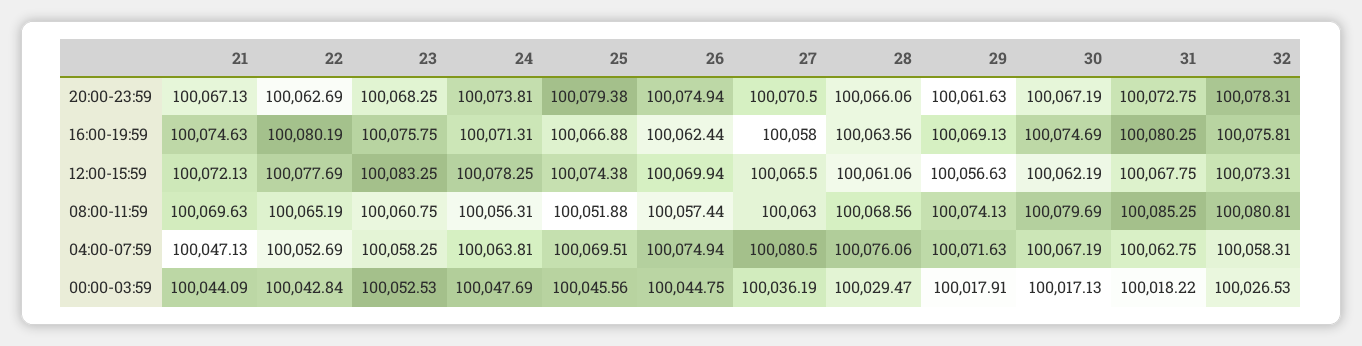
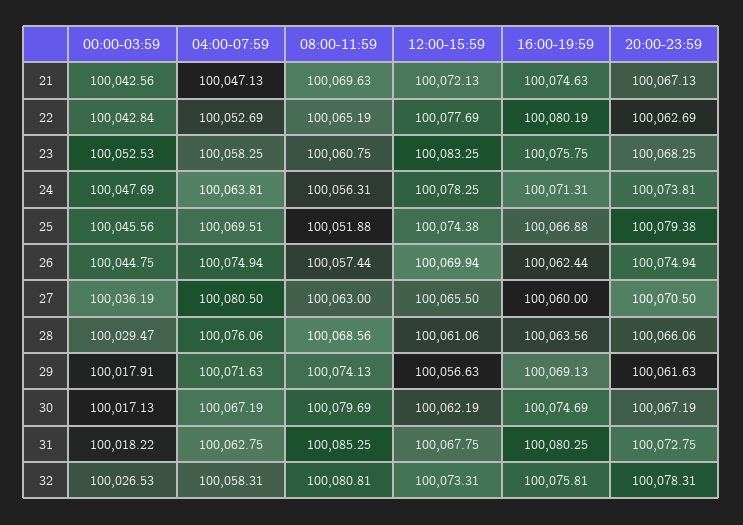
27, 16:00-19:59: 100058 -> 100060
21, 00:00-03:59: 100044.09 -> 100042.56

